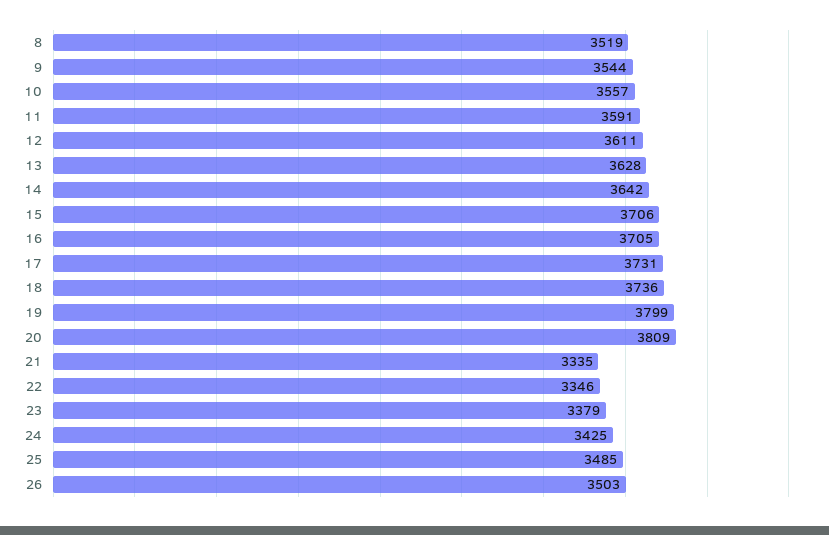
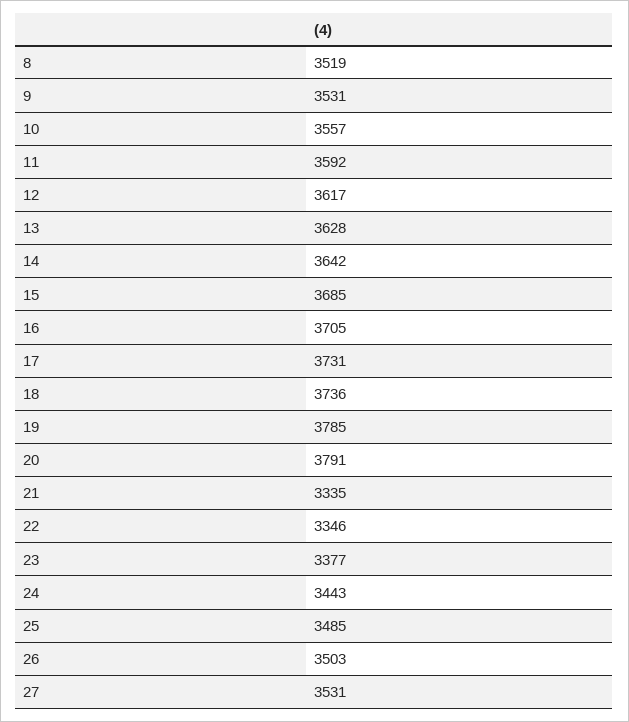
9: 3544 -> 3531
11: 3591 -> 3592
12: 3611 -> 3617
15: 3706 -> 3685
19: 3799 -> 3785
20: 3809 -> 3791
23: 3379 -> 3377
24: 3425 -> 3443
27: none -> 3531

